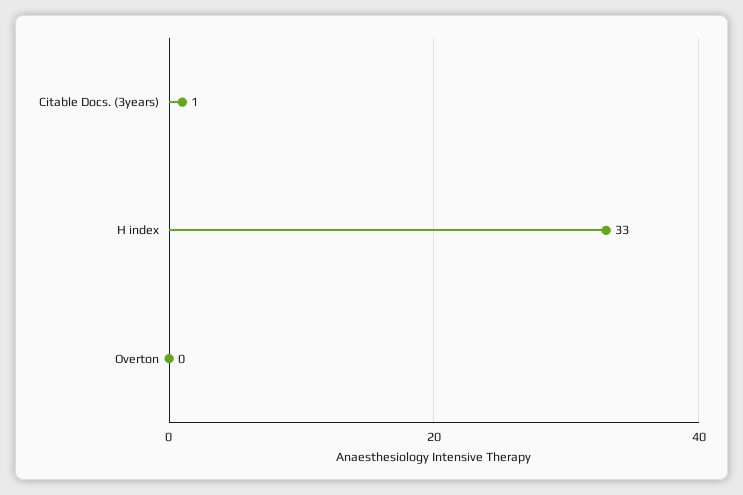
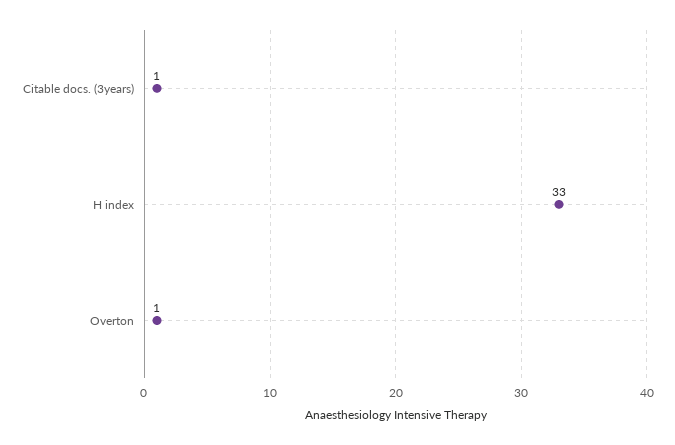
Overton: 0 -> 1

